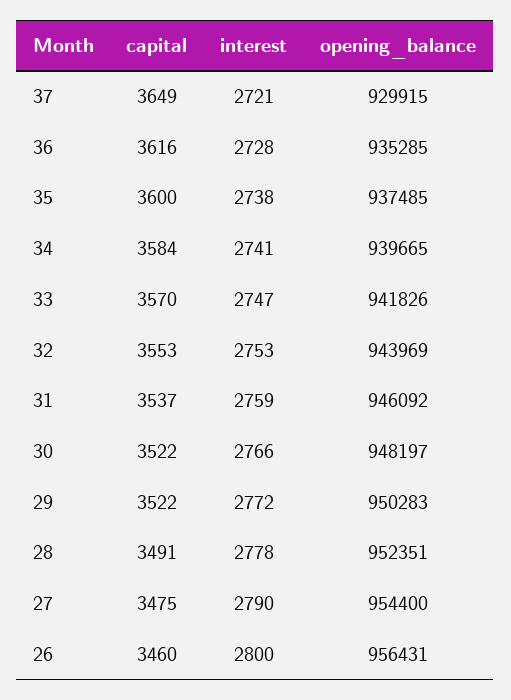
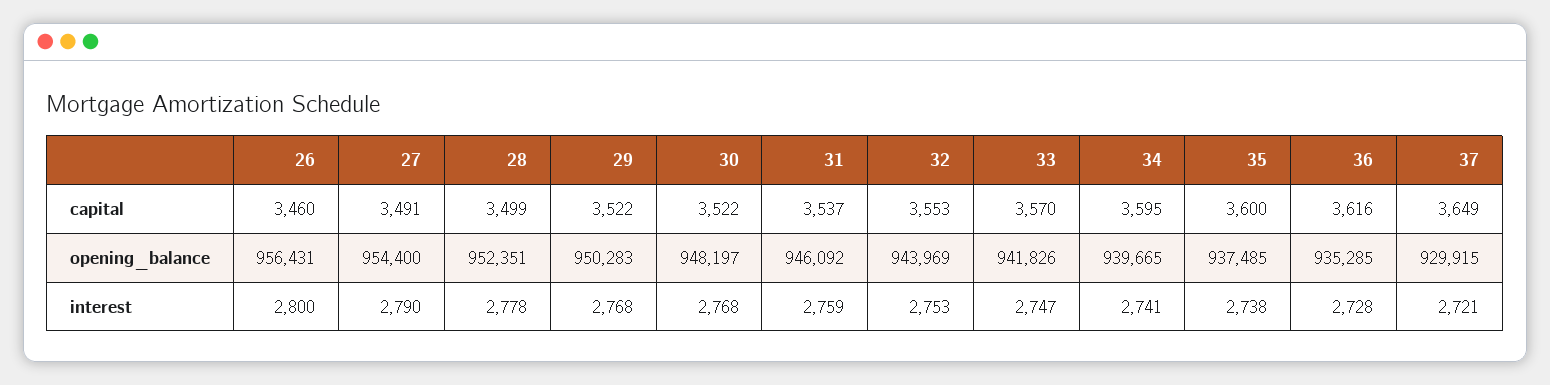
capital, 34: 3584 -> 3595
interest, 30: 2766 -> 2768
interest, 29: 2772 -> 2768
capital, 28: 3491 -> 3499
capital, 27: 3475 -> 3491

